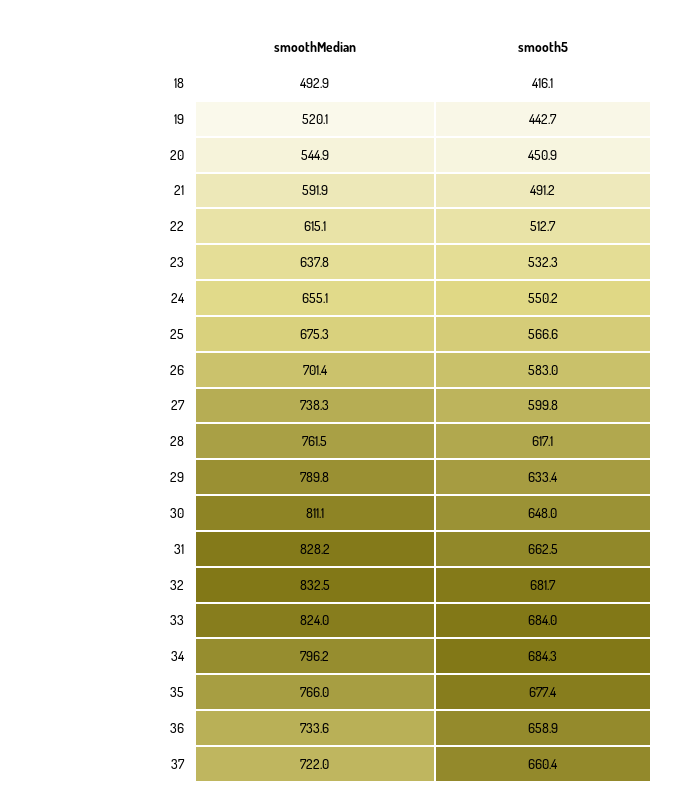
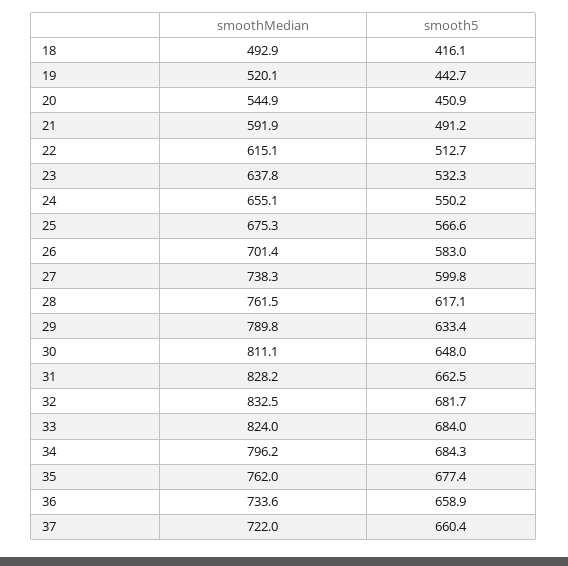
smoothMedian, 35: 766 -> 762

